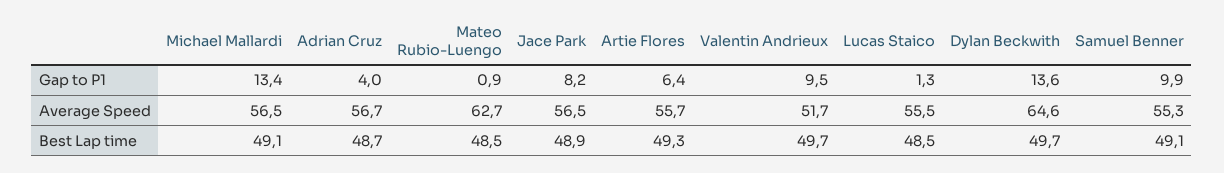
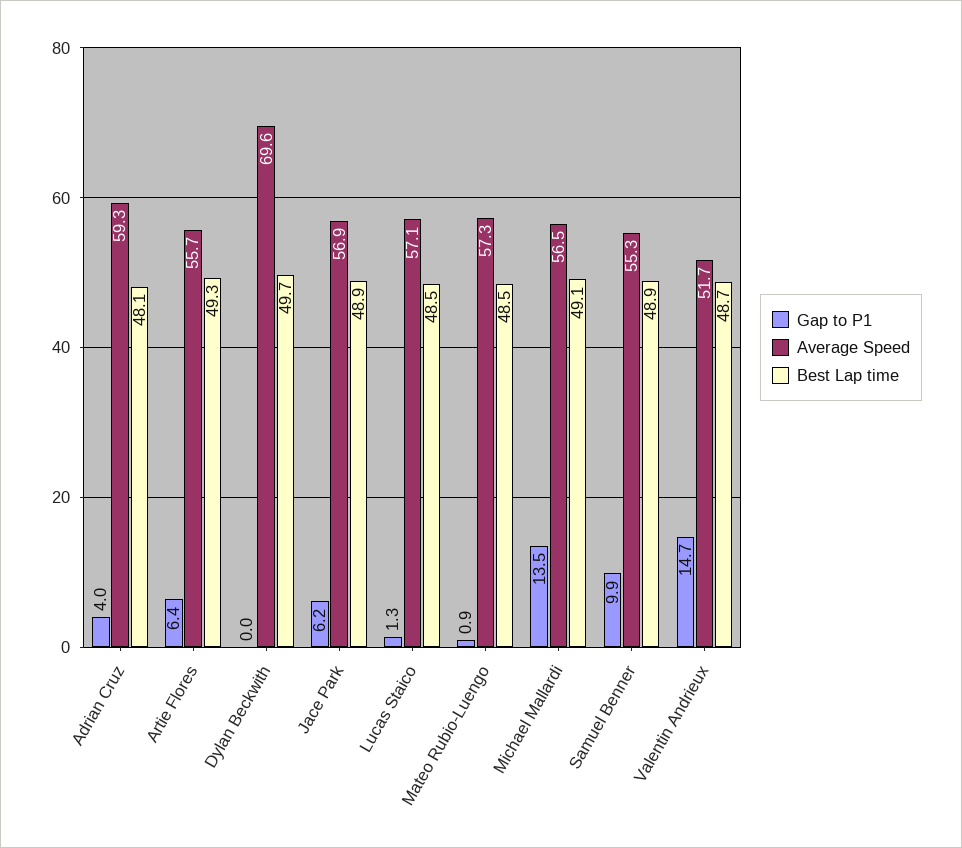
Gap to P1, Michael Mallardi: 13.4 -> 13.5
Gap to P1, Jace Park: 8.2 -> 6.2
Gap to P1, Valentin Andrieux: 9.5 -> 14.7
Gap to P1, Dylan Beckwith: 13.6 -> 0
Average Speed, Adrian Cruz: 56.7 -> 59.3
Average Speed, Mateo Rubio-Luengo: 62.7 -> 57.3
Average Speed, Jace Park: 56.5 -> 56.9
Average Speed, Lucas Staico: 55.5 -> 57.1
Average Speed, Dylan Beckwith: 64.6 -> 69.6
Best Lap time, Adrian Cruz: 48.7 -> 48.1
Best Lap time, Valentin Andrieux: 49.7 -> 48.7
Best Lap time, Samuel Benner: 49.1 -> 48.9

